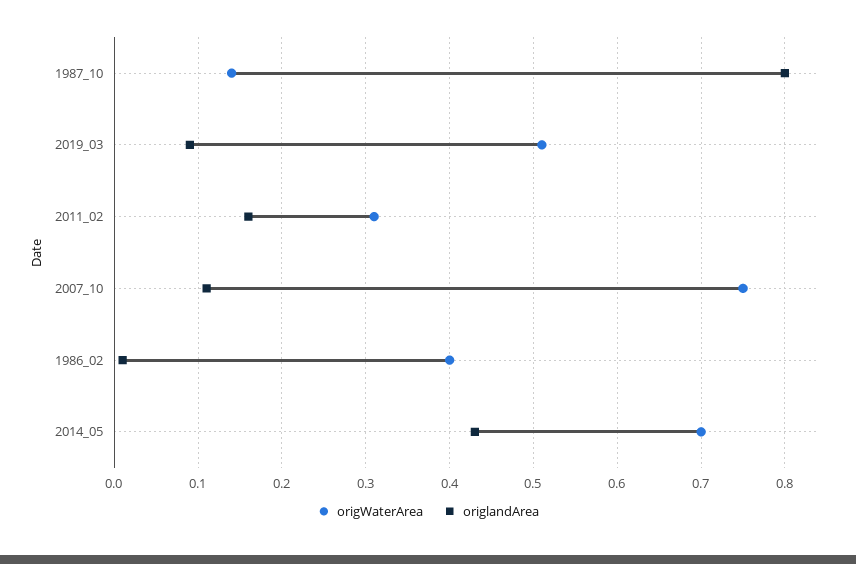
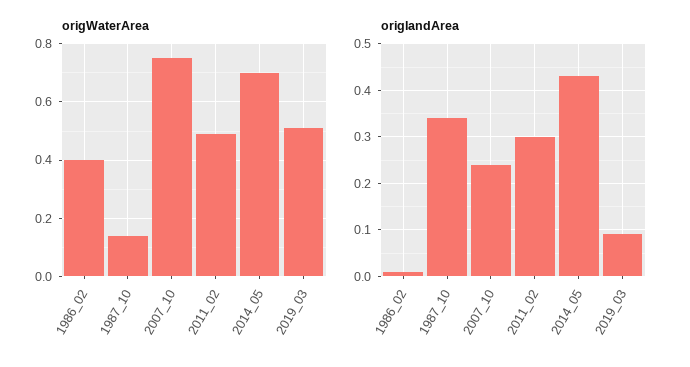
origlandArea, 1987_10: 0.8 -> 0.35
origWaterArea, 2011_02: 0.31 -> 0.5
origlandArea, 2011_02: 0.16 -> 0.3
origlandArea, 2007_10: 0.11 -> 0.25

